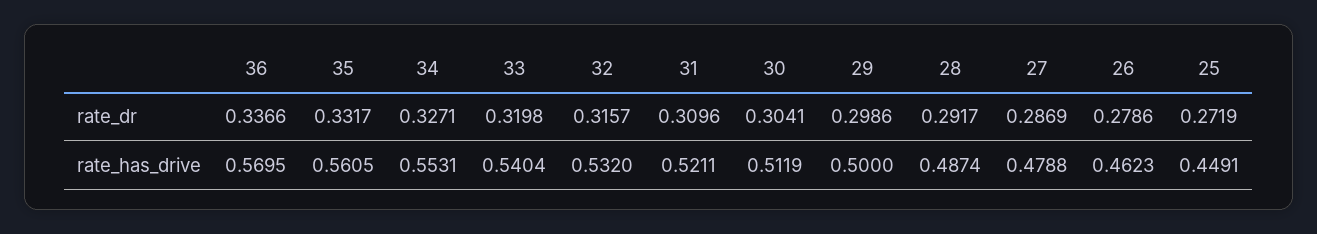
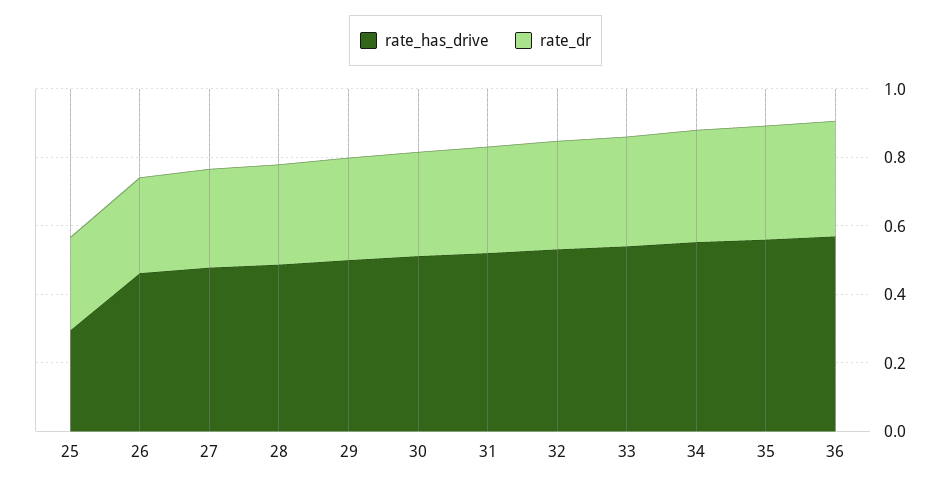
rate_has_drive, 25: 0.4491 -> 0.3

